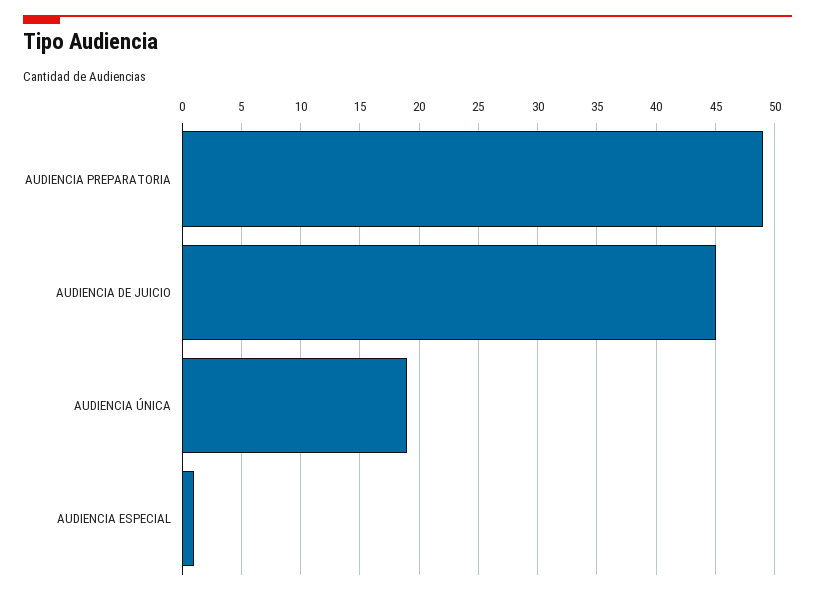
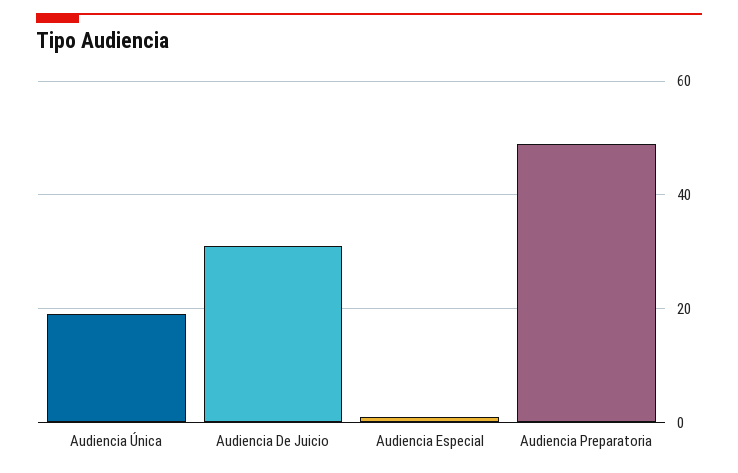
AUDIENCIA DE JUICIO: 45 -> 30

